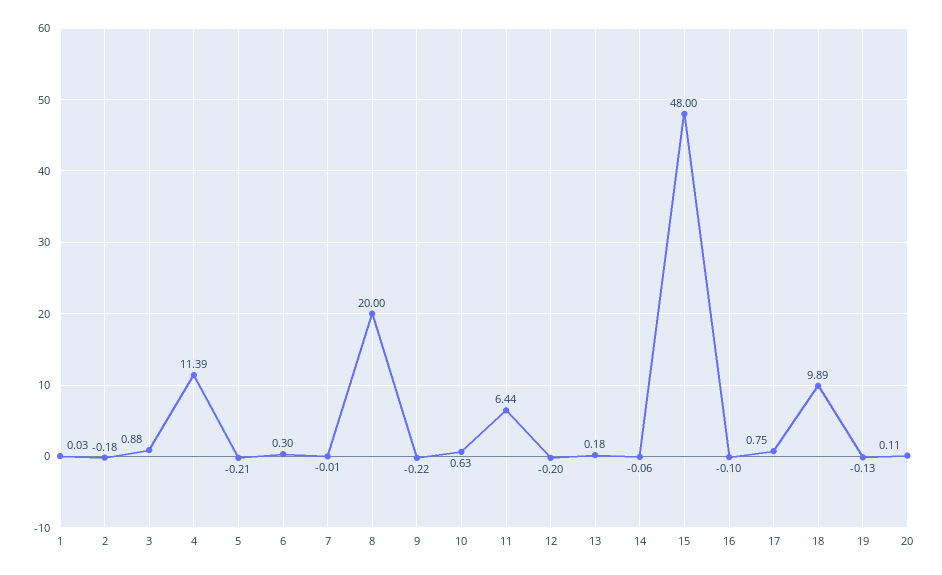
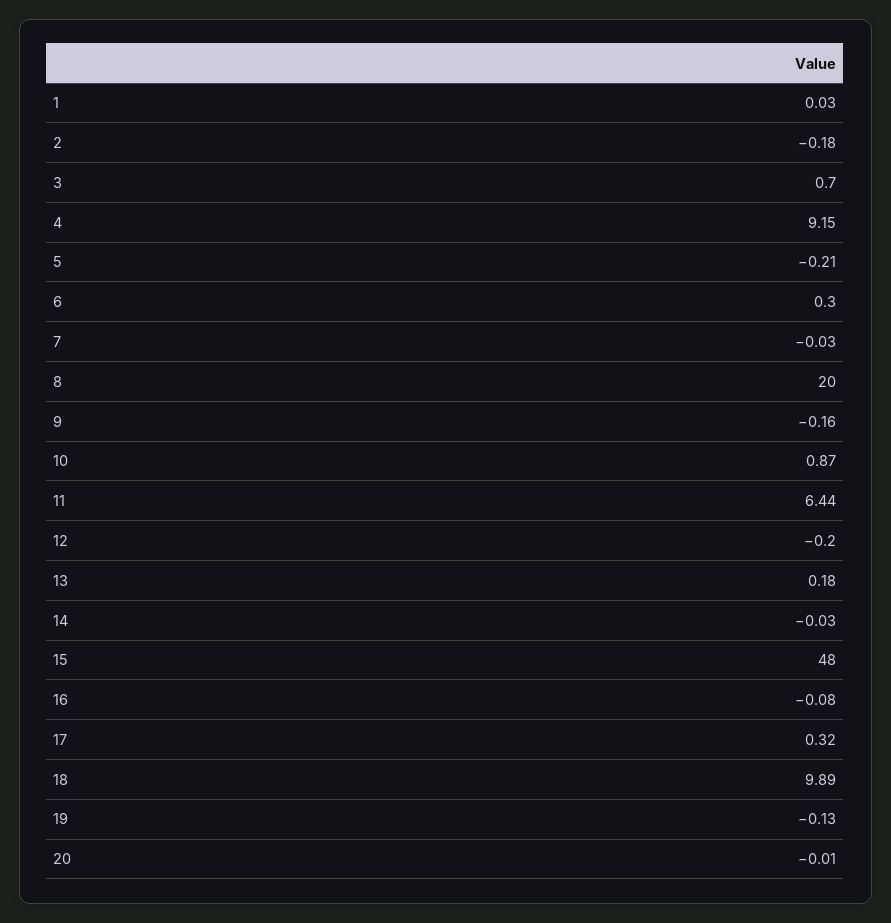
3: 0.88 -> 0.7
4: 11.39 -> 9.15
7: -0.01 -> -0.03
9: -0.22 -> -0.16
10: 0.63 -> 0.87
14: -0.06 -> -0.03
16: -0.1 -> -0.08
17: 0.75 -> 0.32
20: 0.11 -> -0.01

